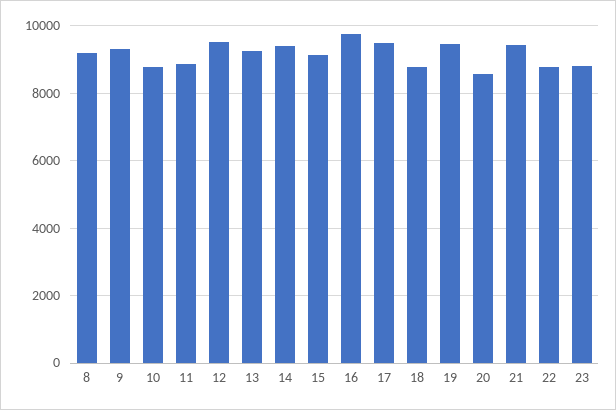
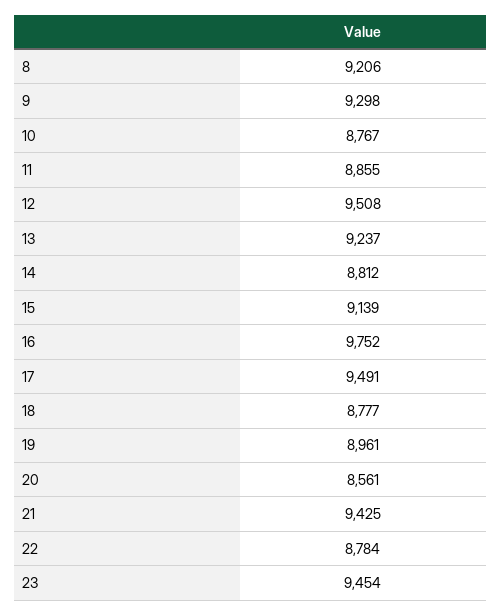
14: 9400 -> 8812
19: 9400 -> 8961
23: 8800 -> 9454

